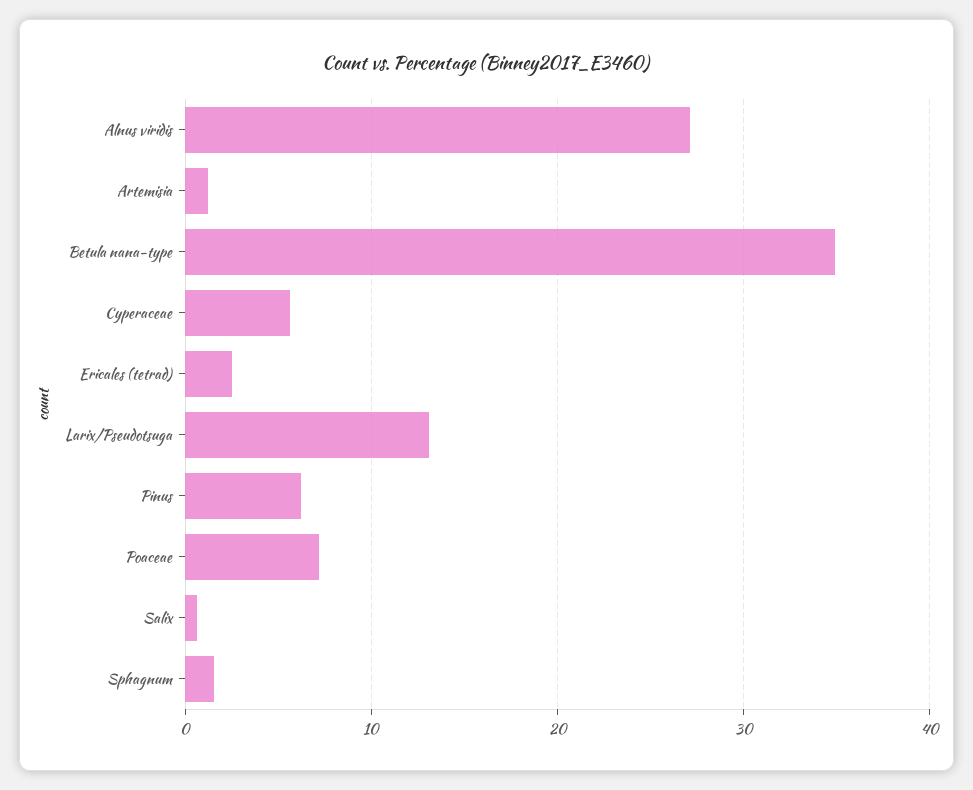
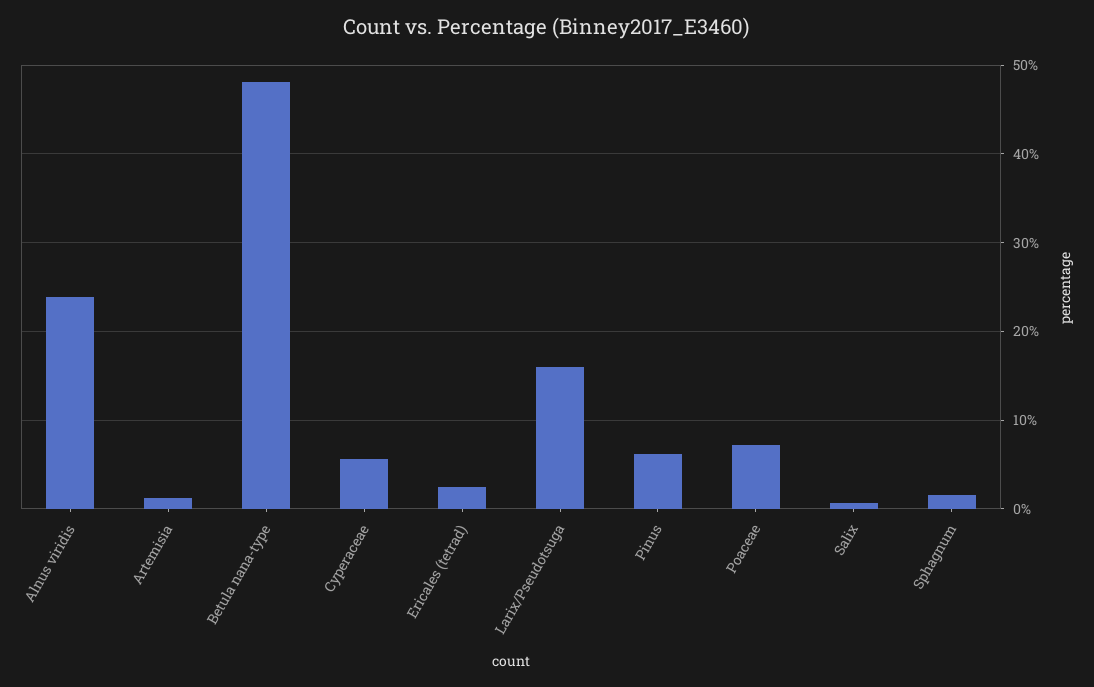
Alnus viridis: 27 -> 24
Betula nana-type: 35 -> 48
Larix/Pseudotsuga: 13 -> 16

